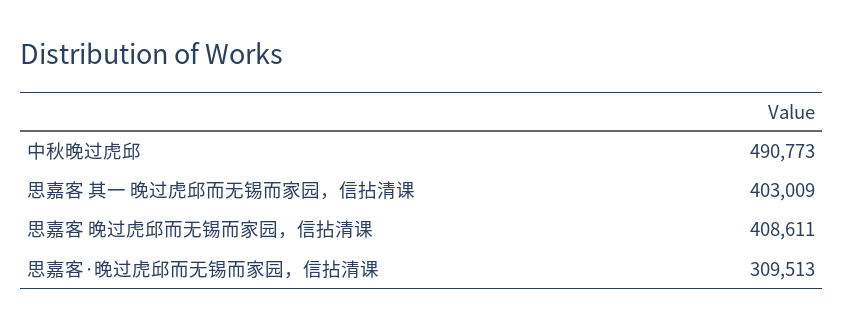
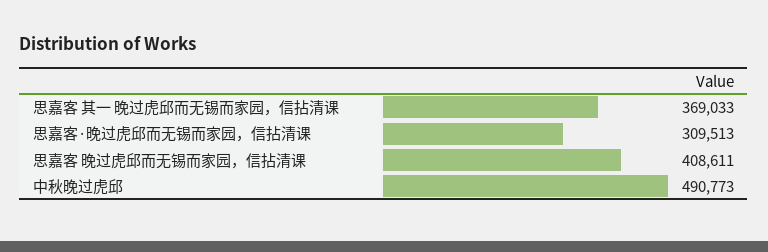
思嘉客 其一 晚过虎邱而无锡而家园，信拈清课: 403009 -> 369033

